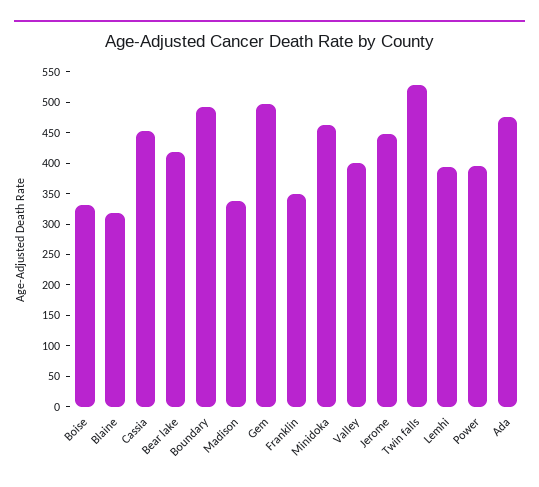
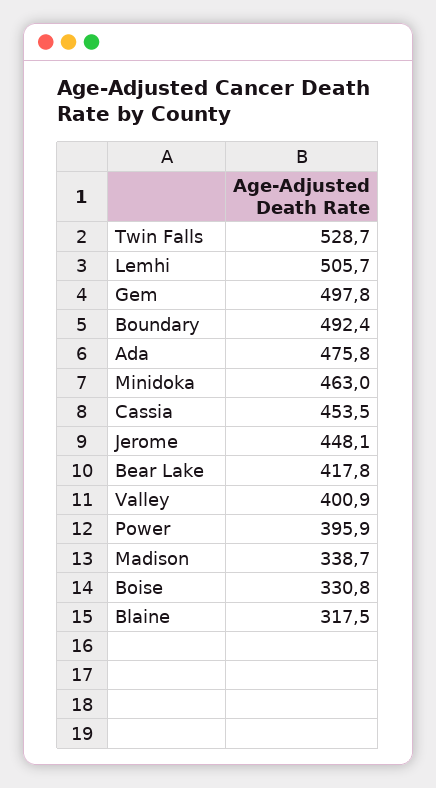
Franklin: 350 -> none
Lemhi: 400 -> 505.7

